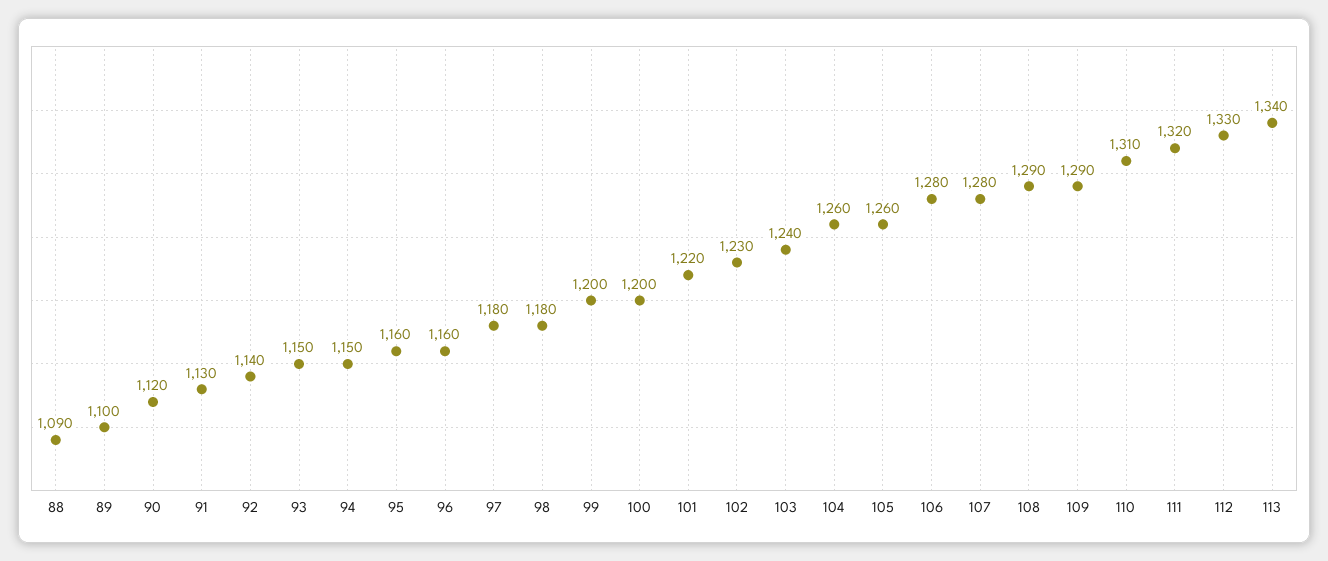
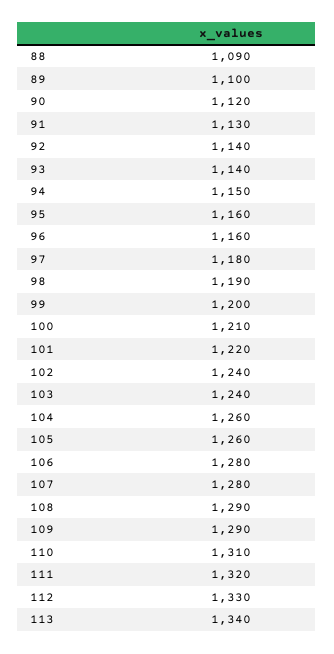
93: 1150 -> 1140
98: 1180 -> 1190
100: 1200 -> 1210
102: 1230 -> 1240

